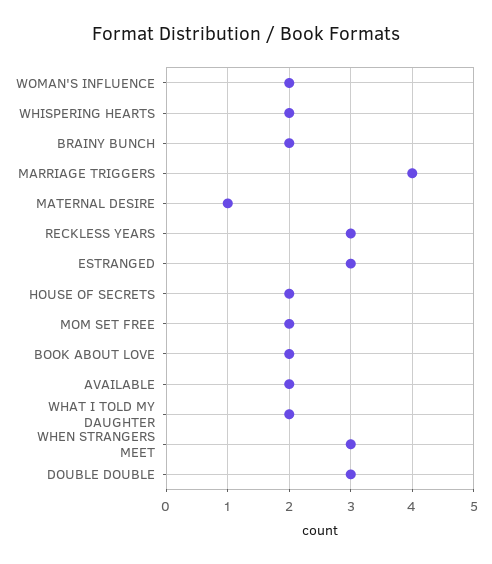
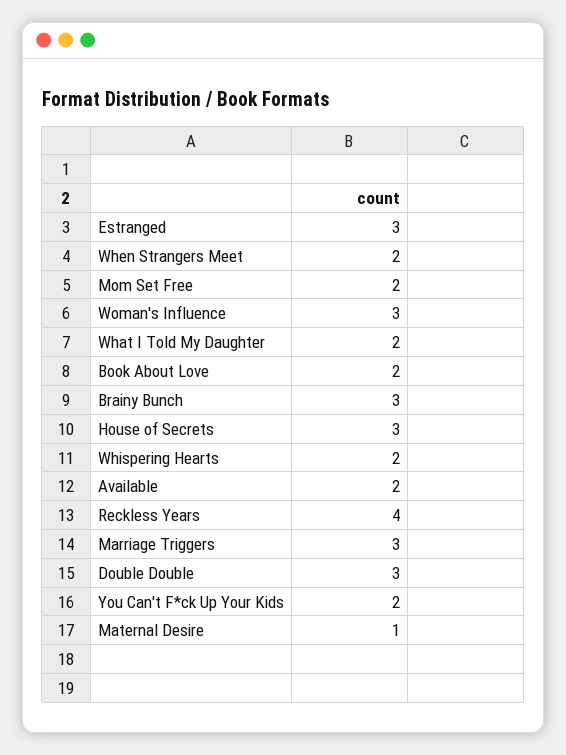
WOMAN'S INFLUENCE: 2 -> 3
BRAINY BUNCH: 2 -> 3
MARRIAGE TRIGGERS: 4 -> 3
RECKLESS YEARS: 3 -> 4
HOUSE OF SECRETS: 2 -> 3
WHEN STRANGERS MEET: 3 -> 2
You Can't F*ck Up Your Kids: none -> 2

